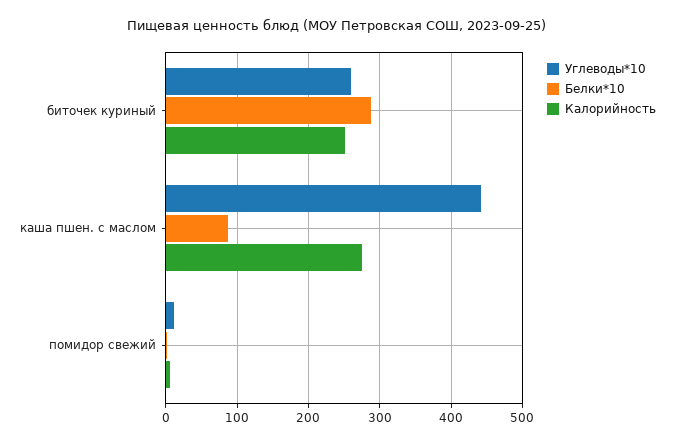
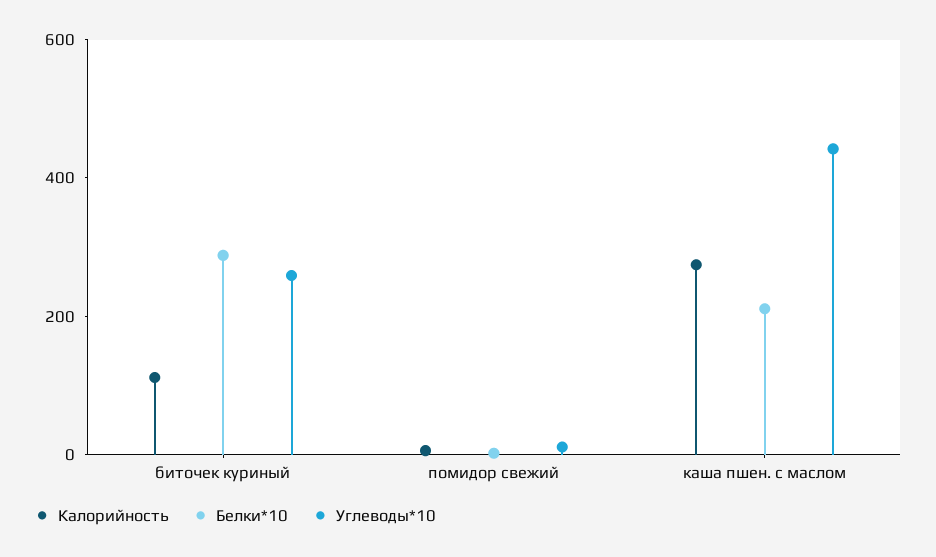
Калорийность, биточек куриный: 250 -> 100
Белки*10, каша пшен. с маслом: 90 -> 200

